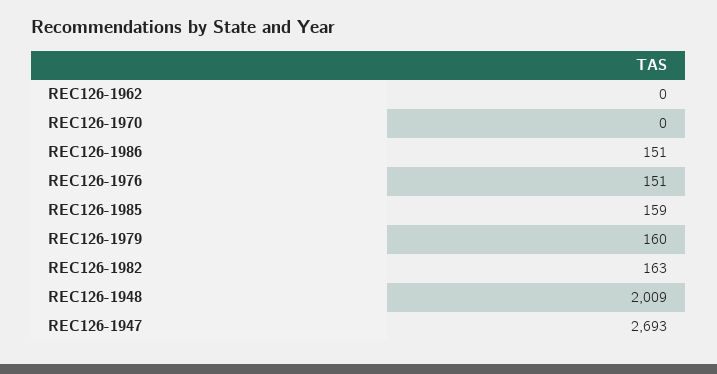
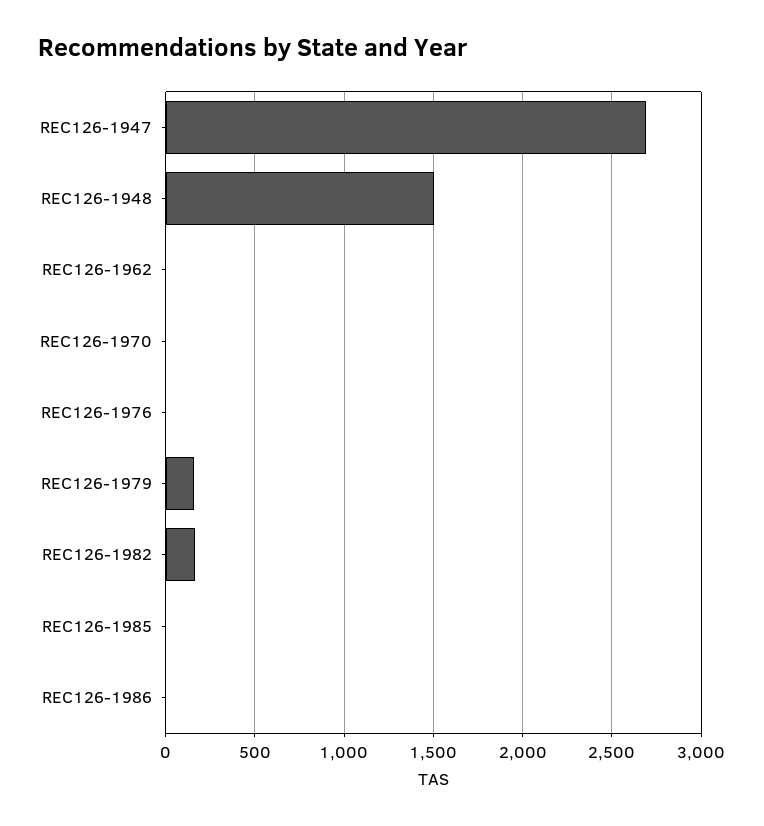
REC126-1986: 151 -> 0
REC126-1976: 151 -> 0
REC126-1985: 159 -> 0
REC126-1948: 2009 -> 1500

